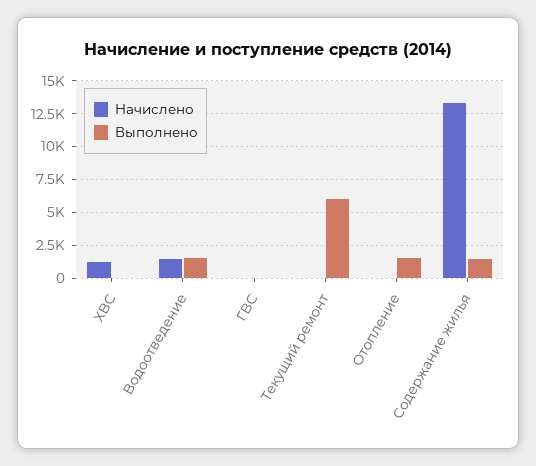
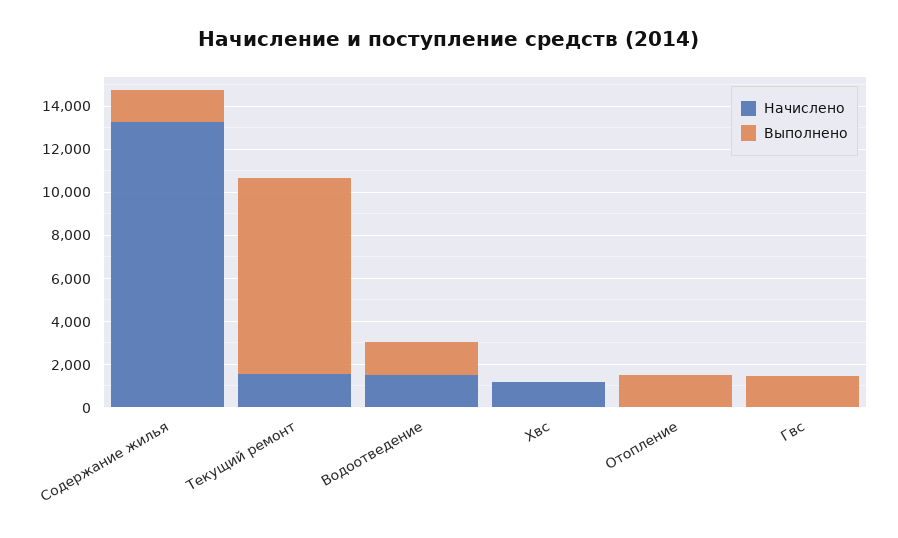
Выполнено, ГВС: 0 -> 1500
Начислено, Текущий ремонт: 0 -> 1500
Выполнено, Текущий ремонт: 6000 -> 9000

